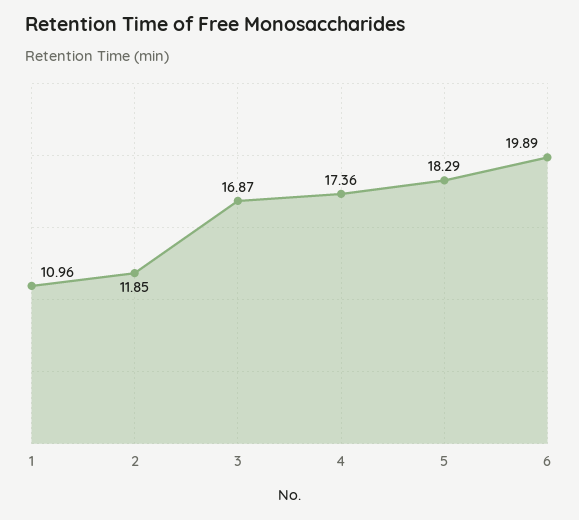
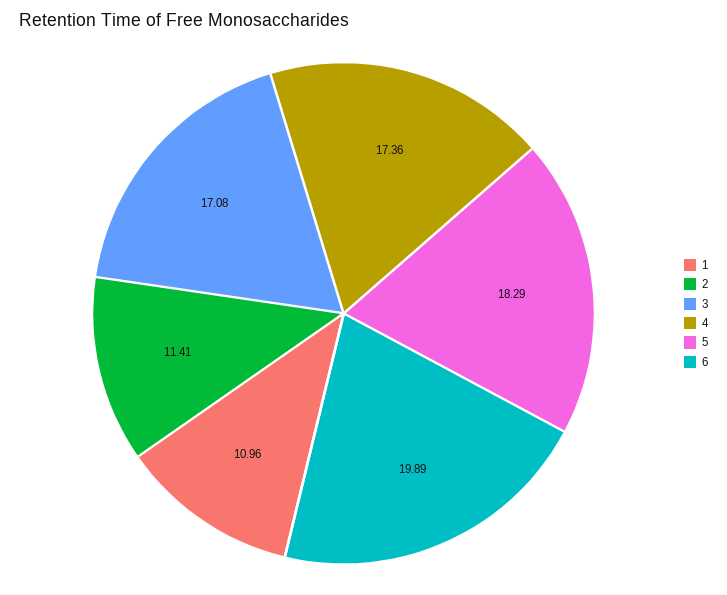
2: 11.85 -> 11.41
3: 16.87 -> 17.08

